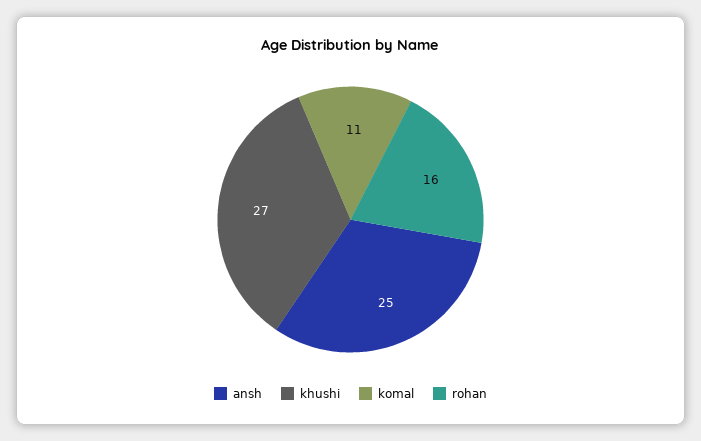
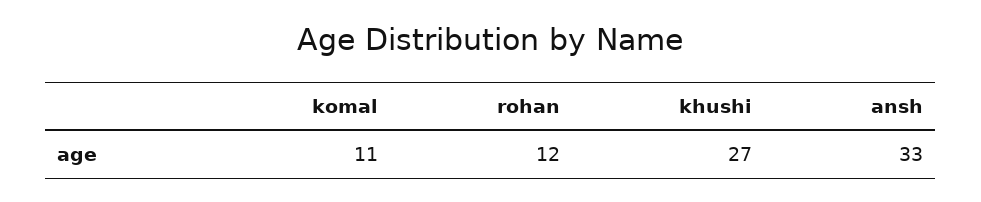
ansh: 25 -> 33
rohan: 16 -> 12

